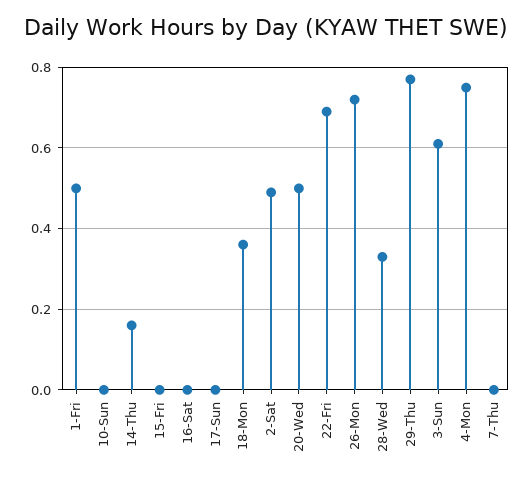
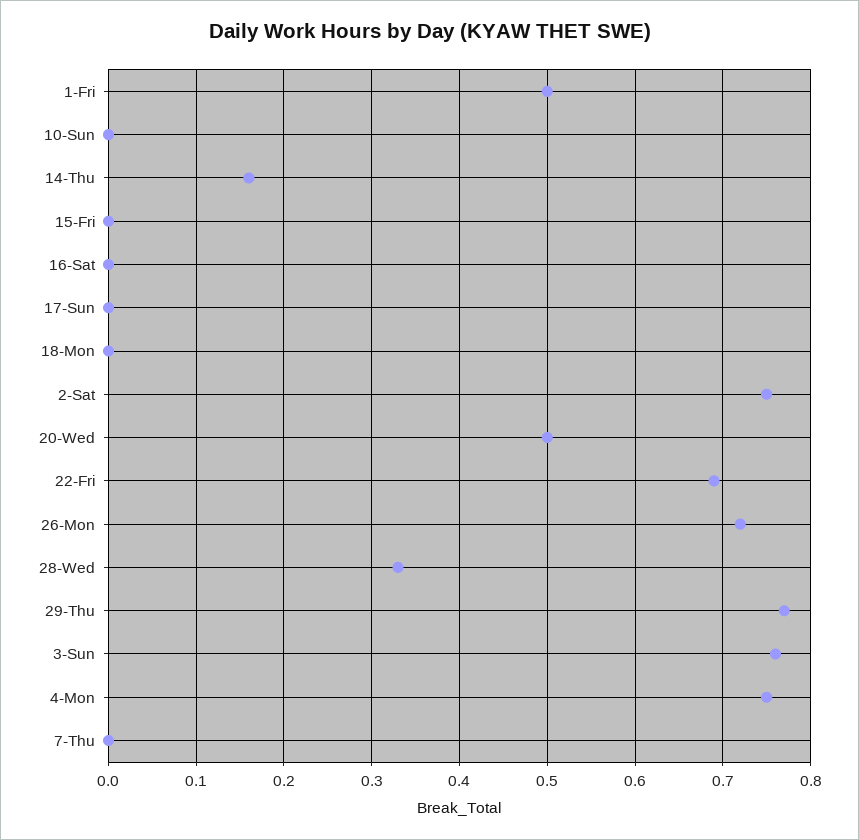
18-Mon: 0.35 -> 0
2-Sat: 0.5 -> 0.75
3-Sun: 0.6 -> 0.76

